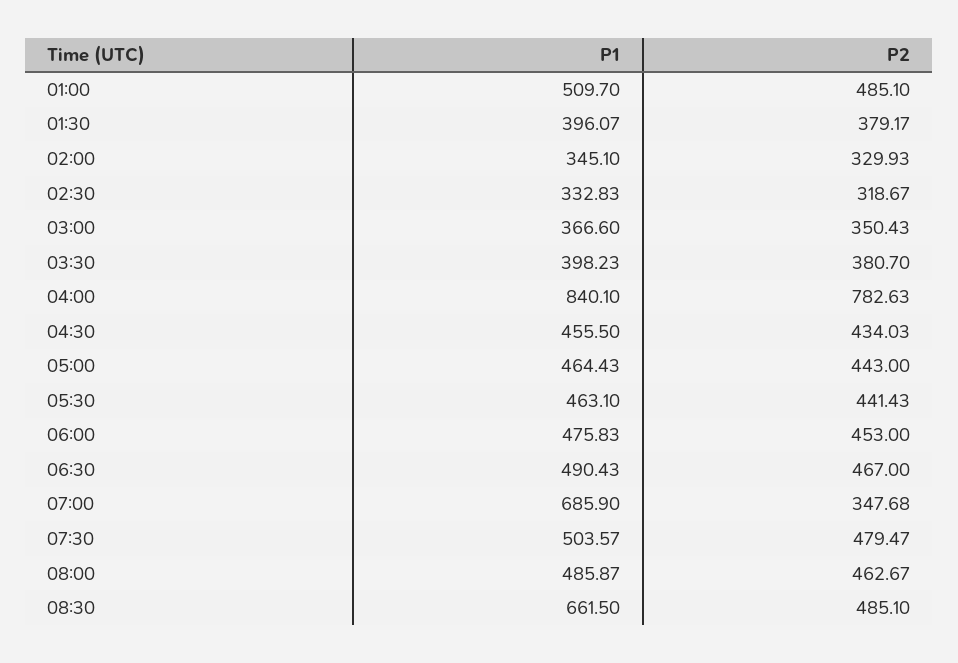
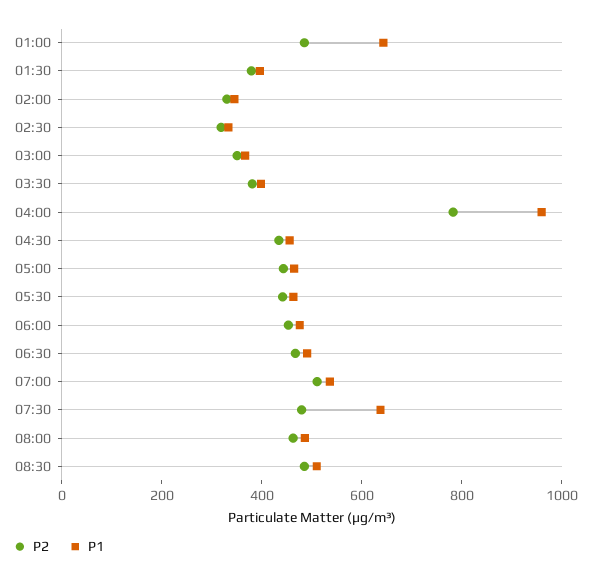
P1, 01:00: 509.7 -> 650
P1, 04:00: 840.1 -> 950
P1, 07:00: 685.9 -> 550
P2, 07:00: 347.68 -> 500
P1, 07:30: 503.57 -> 650
P1, 08:30: 661.5 -> 500

